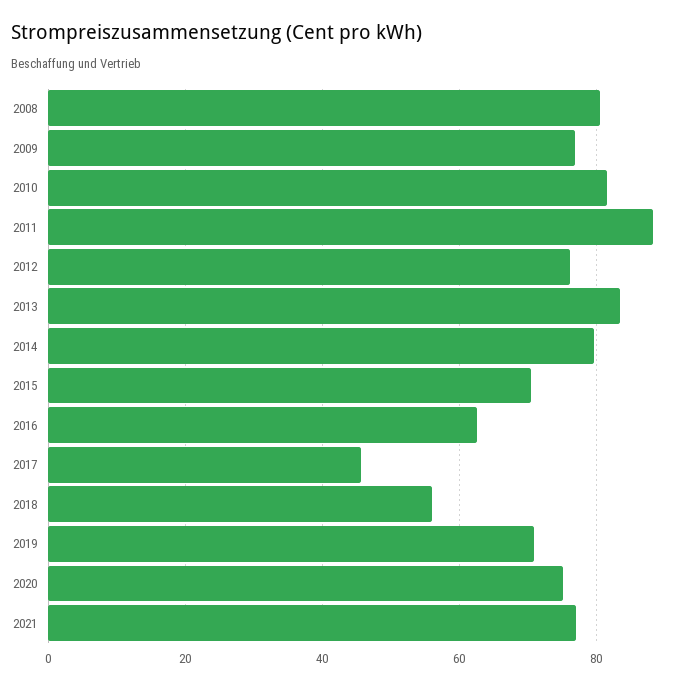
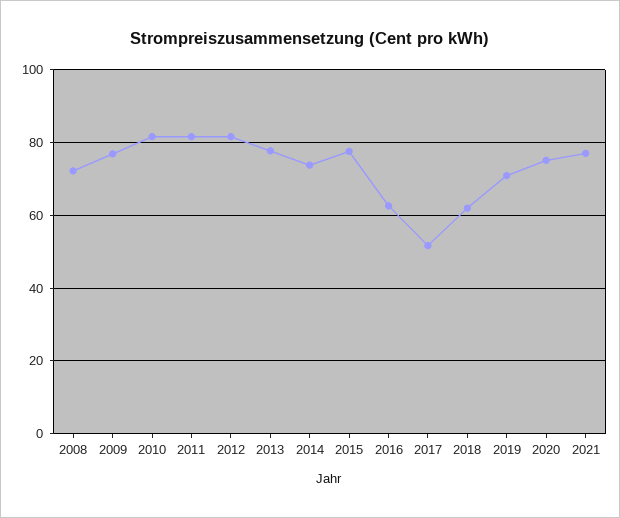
2008: 80 -> 72
2011: 88 -> 82
2012: 76 -> 82
2013: 84 -> 78
2014: 80 -> 74
2015: 70 -> 78
2017: 46 -> 52
2018: 56 -> 62

